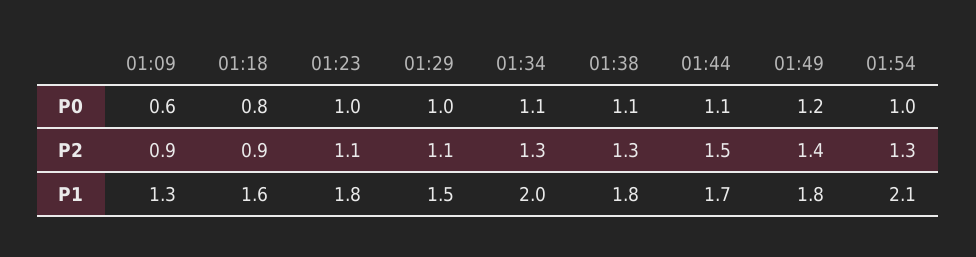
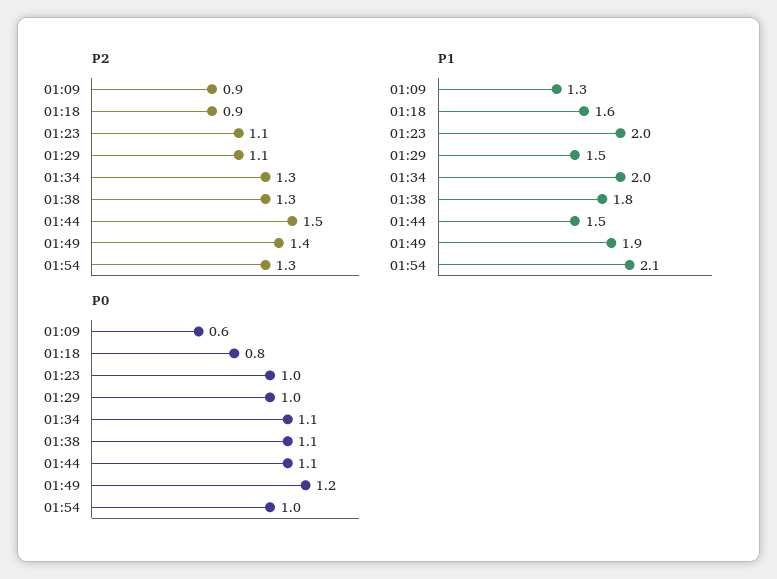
P1, 01:23: 1.8 -> 2
P1, 01:44: 1.7 -> 1.5
P1, 01:49: 1.8 -> 1.9

